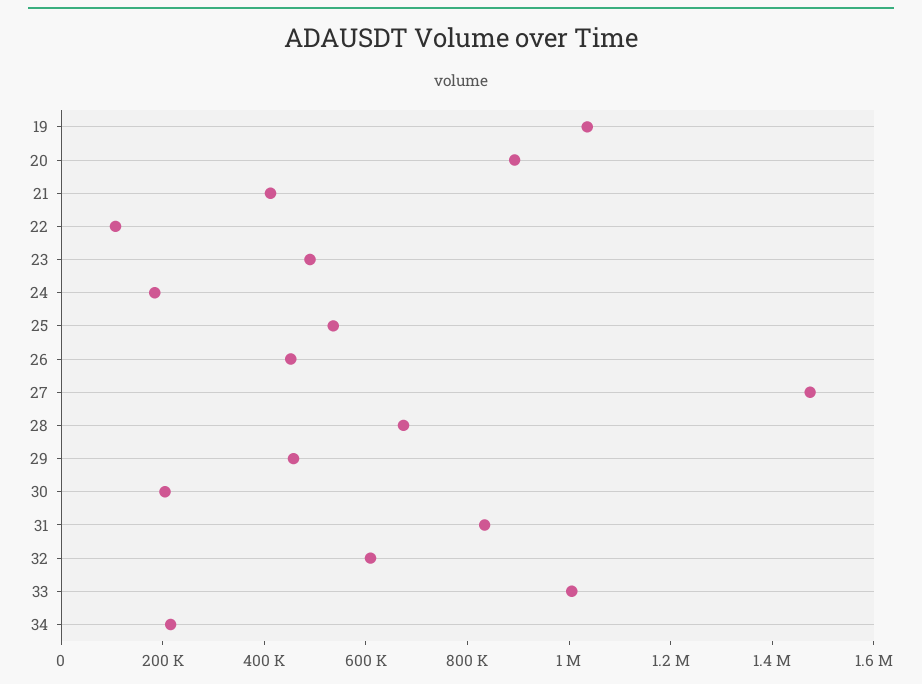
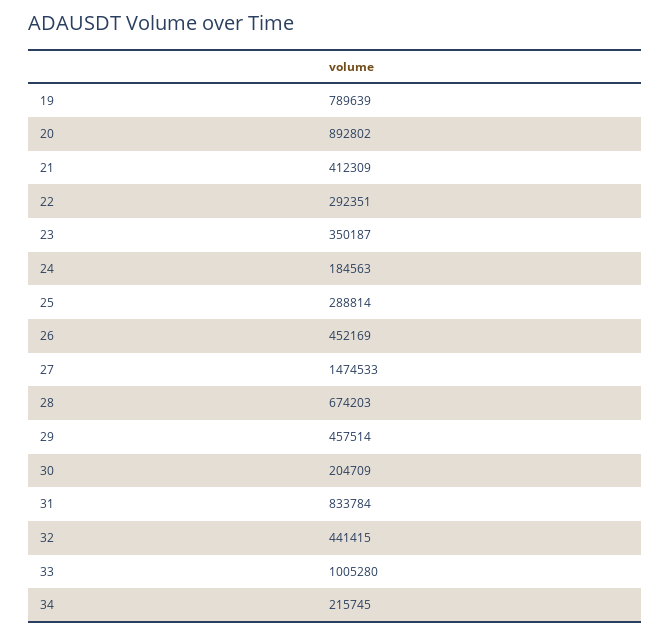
19: 1050000 -> 789639
22: 100000 -> 292351
23: 500000 -> 350187
25: 550000 -> 288814
32: 600000 -> 441415

